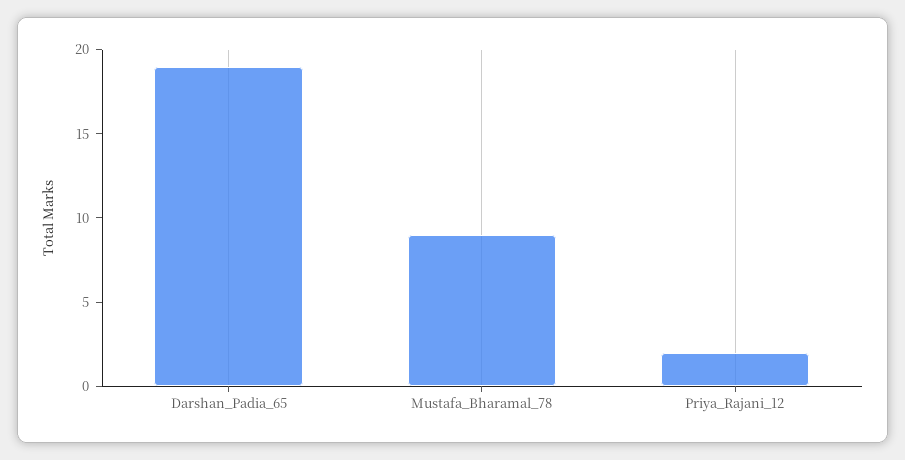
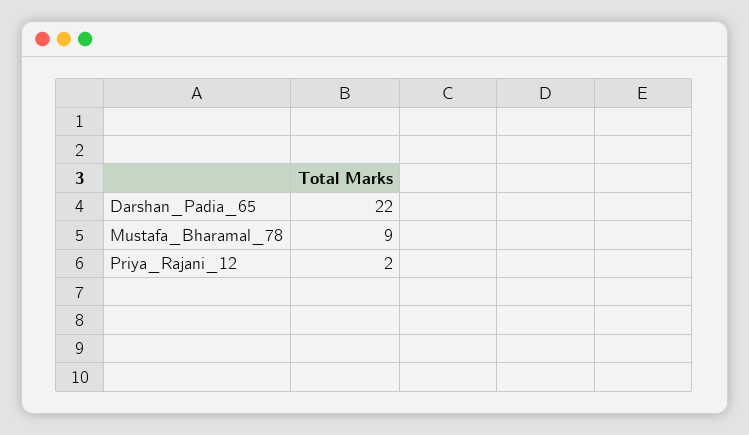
Darshan_Padia_65: 19 -> 22

